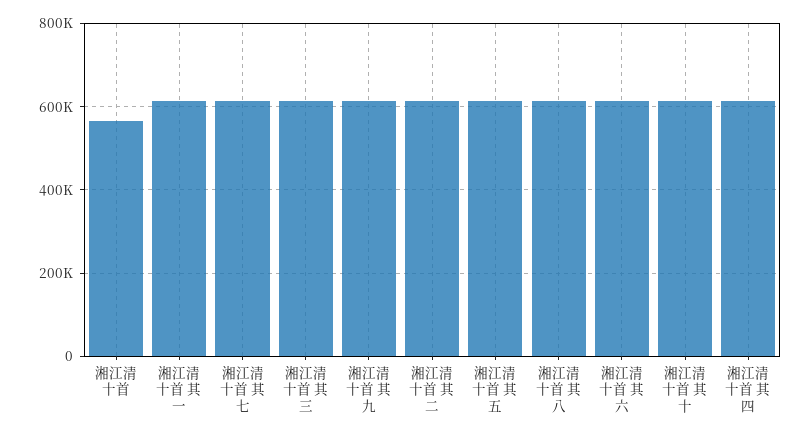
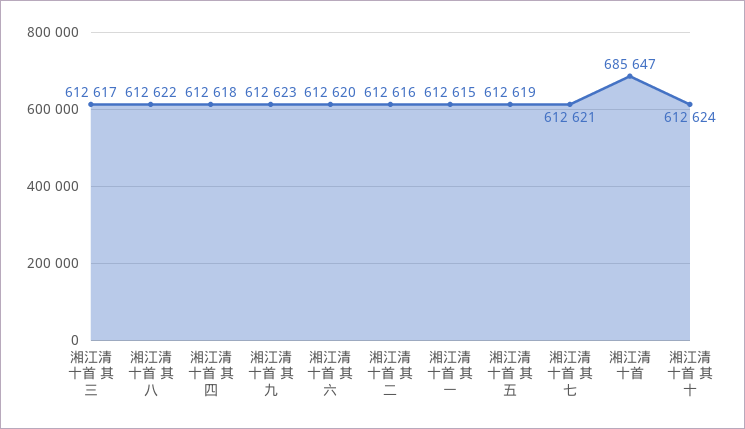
湘江清十首: 560000 -> 685647

